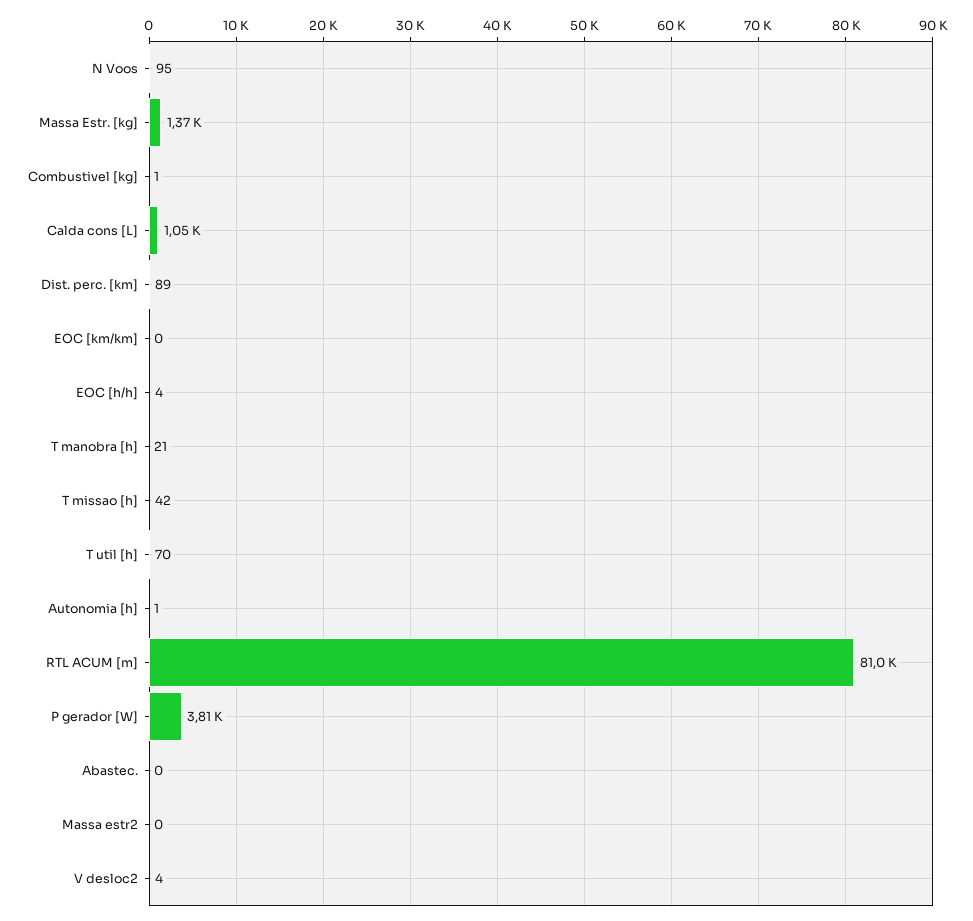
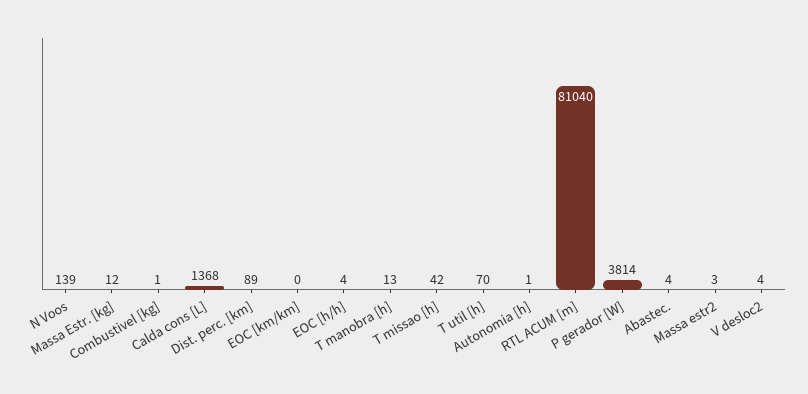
N Voos: 95 -> 139
Massa Estr. [kg]: 1370 -> 12
Calda cons [L]: 1050 -> 1368
T manobra [h]: 21 -> 13
Abastec.: 0 -> 4
Massa estr2: 0 -> 3

